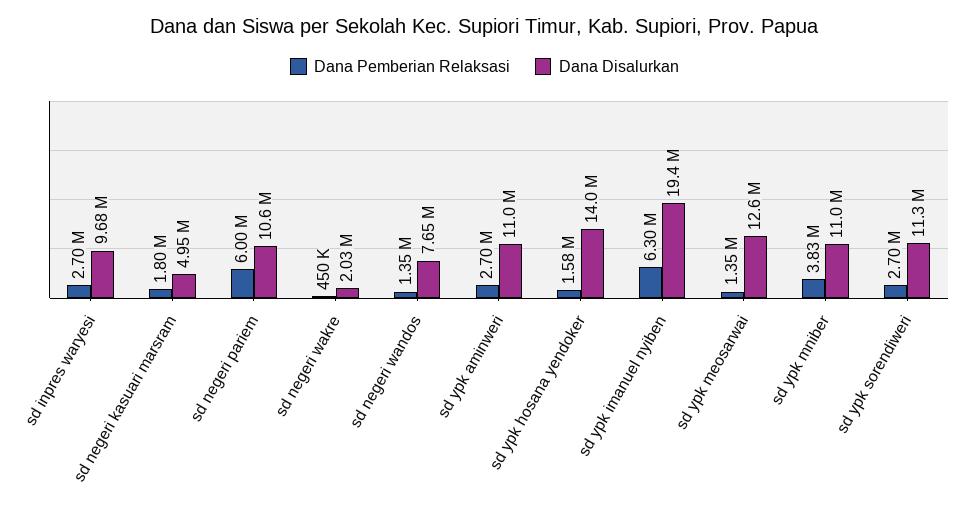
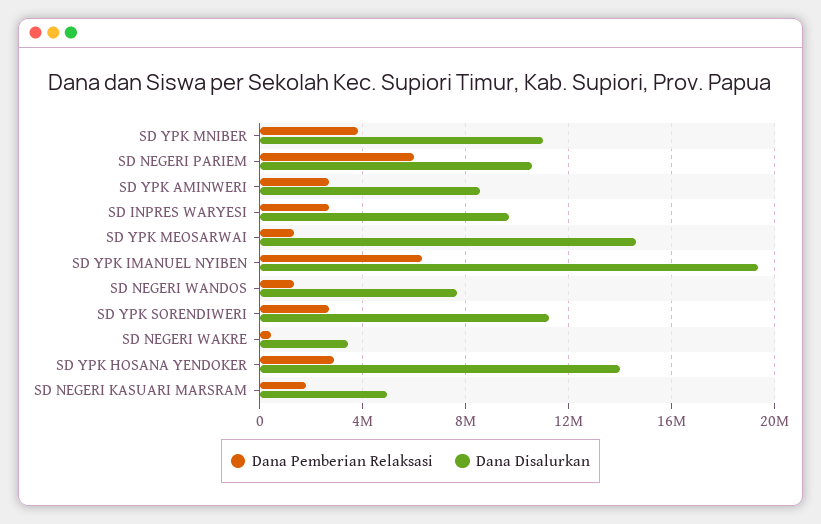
Dana Disalurkan, sd negeri wakre: 2030000 -> 3500000
Dana Disalurkan, sd ypk aminweri: 11000000 -> 8500000
Dana Pemberian Relaksasi, sd ypk hosana yendoker: 1580000 -> 3000000
Dana Disalurkan, sd ypk meosarwai: 12600000 -> 14500000

